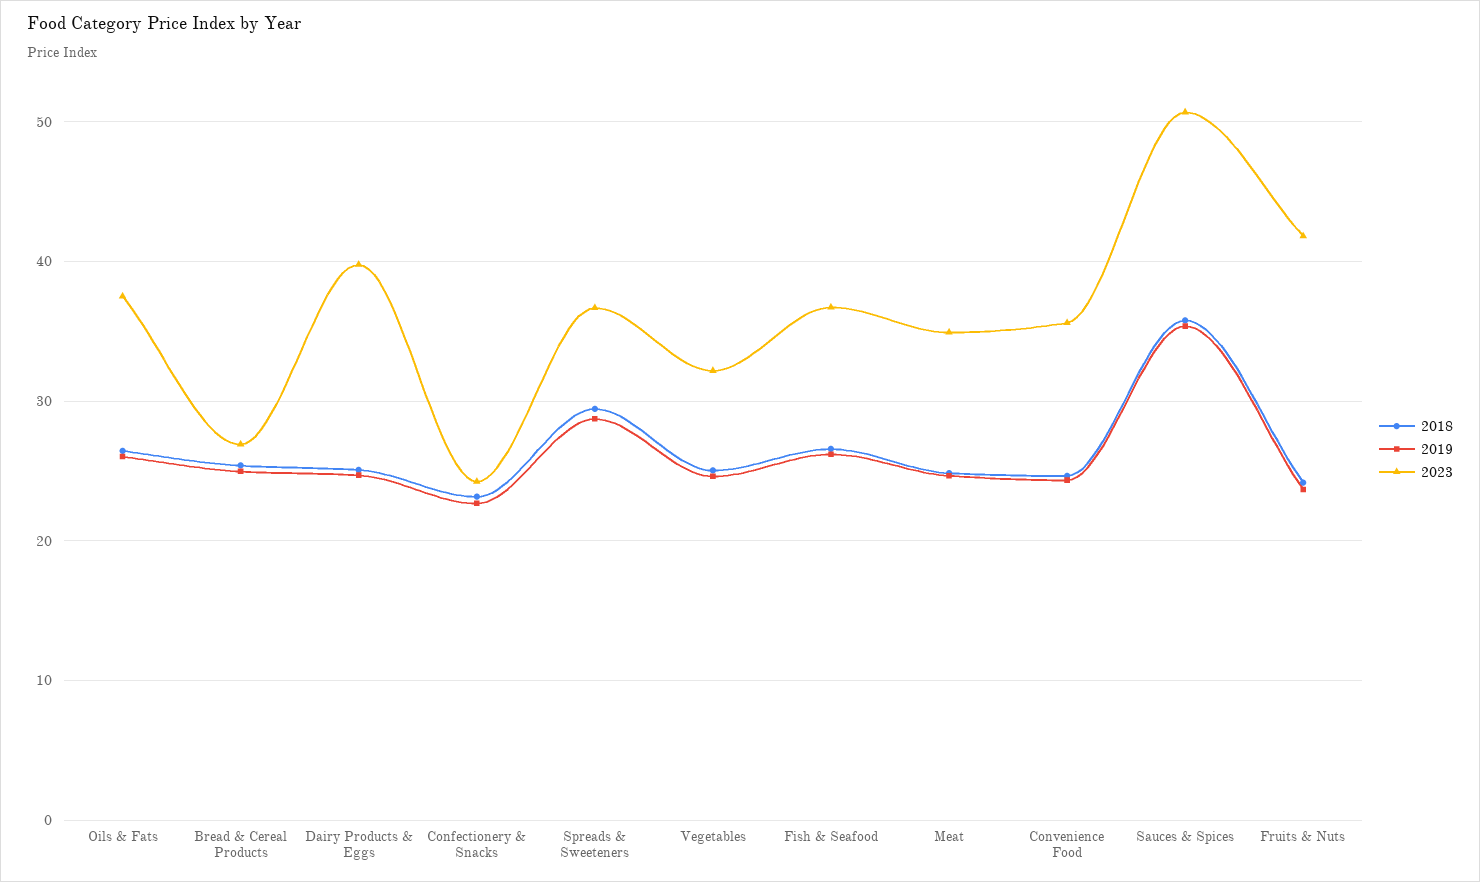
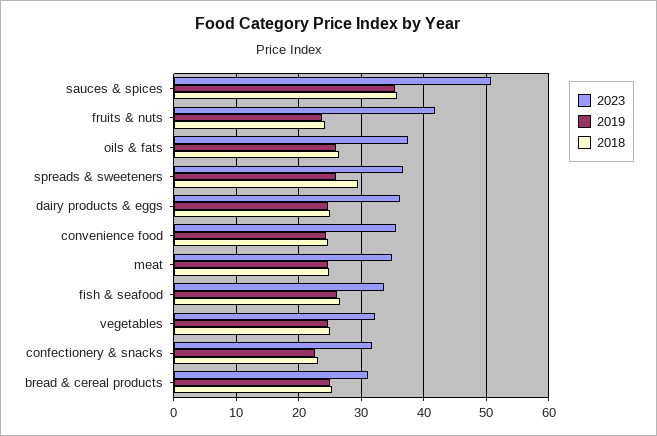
2023, Bread & Cereal Products: 27 -> 31
2023, Dairy Products & Eggs: 40 -> 36
2023, Confectionery & Snacks: 24 -> 32
2019, Spreads & Sweeteners: 29 -> 26
2023, Fish & Seafood: 37 -> 34

